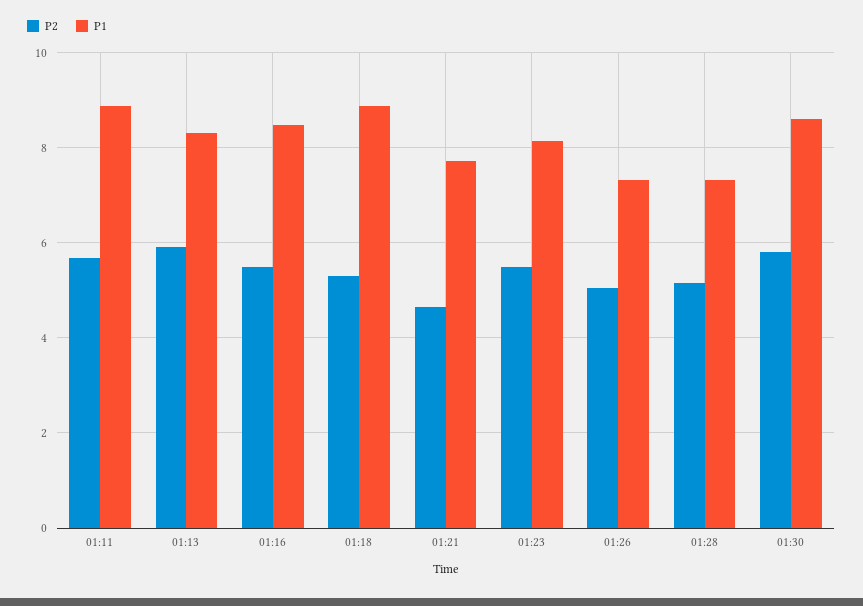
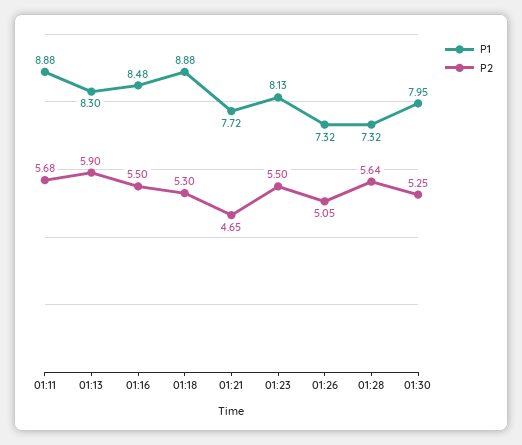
P2, 01:28: 5.2 -> 5.64
P2, 01:30: 5.8 -> 5.25
P1, 01:30: 8.6 -> 7.95

